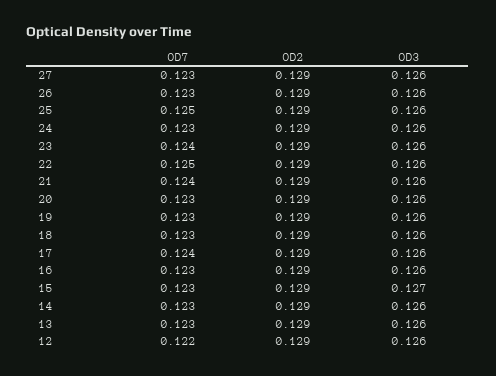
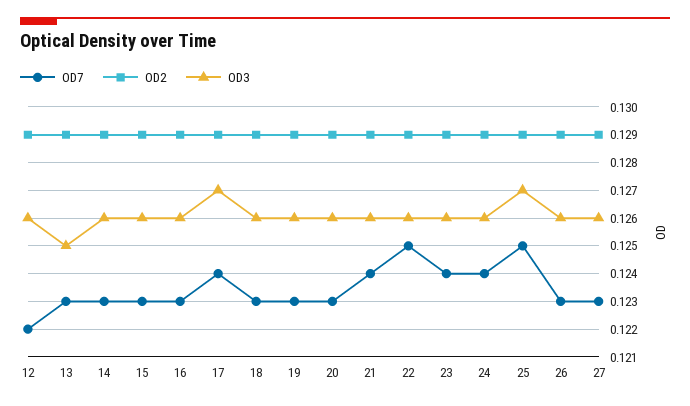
OD3, 25: 0.126 -> 0.127
OD7, 24: 0.123 -> 0.124
OD3, 17: 0.126 -> 0.127
OD3, 15: 0.127 -> 0.126
OD3, 13: 0.126 -> 0.125

